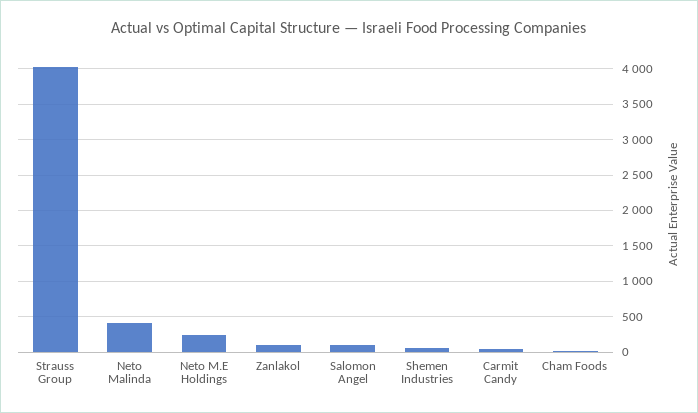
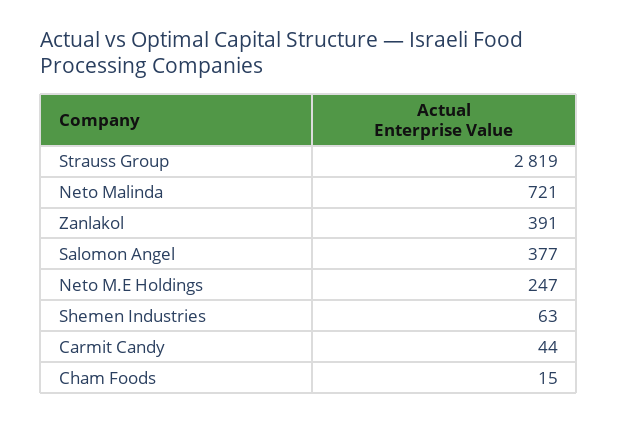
Strauss Group: 4000 -> 2819
Neto Malinda: 400 -> 721
Zanlakol: 100 -> 391
Salomon Angel: 100 -> 377

